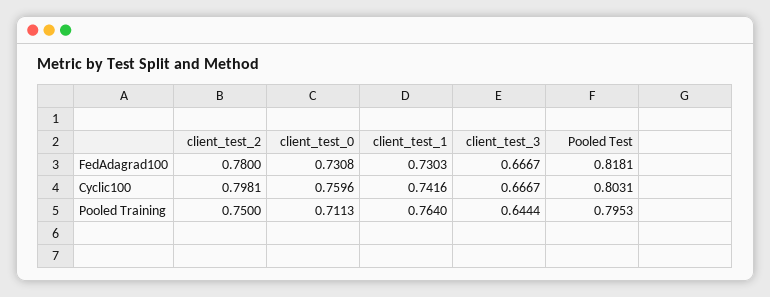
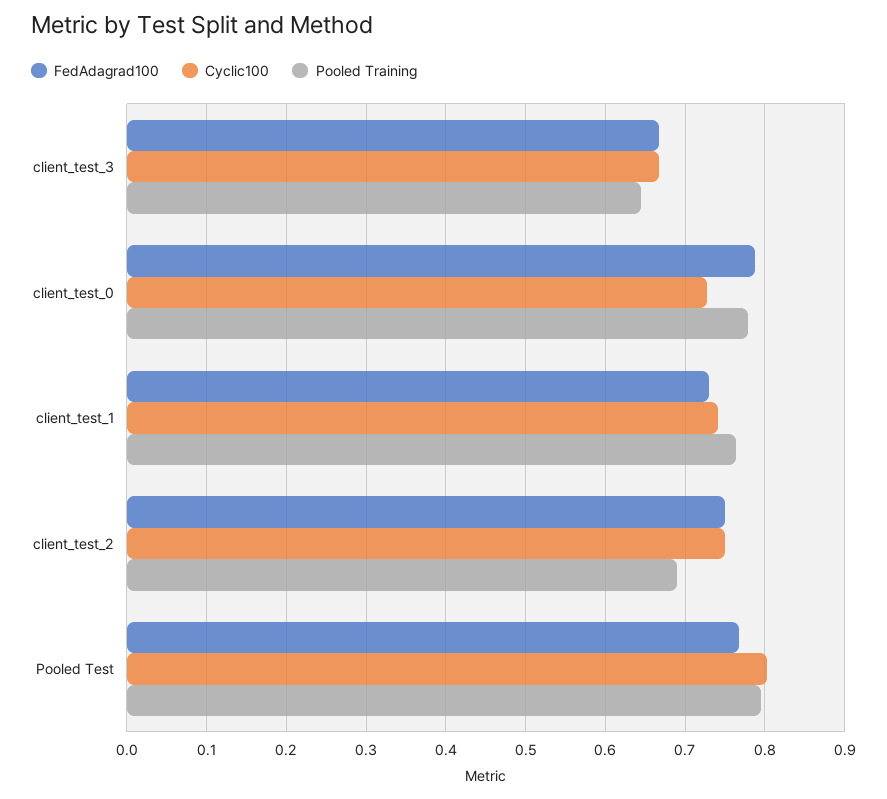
FedAdagrad100, client_test_2: 0.78 -> 0.75
FedAdagrad100, client_test_0: 0.7308 -> 0.79
FedAdagrad100, Pooled Test: 0.8181 -> 0.77
Cyclic100, client_test_2: 0.7981 -> 0.75
Cyclic100, client_test_0: 0.7596 -> 0.73
Pooled Training, client_test_2: 0.75 -> 0.69
Pooled Training, client_test_0: 0.7113 -> 0.78

